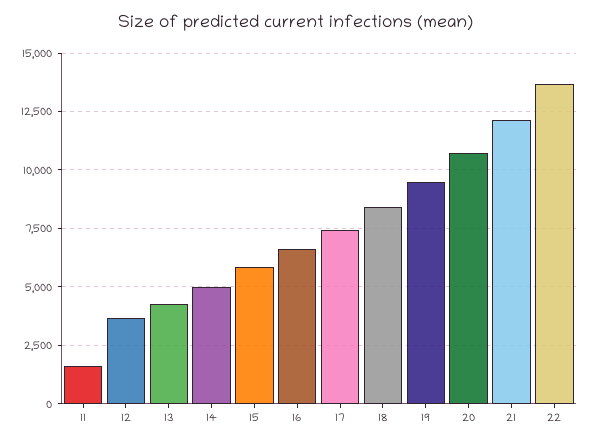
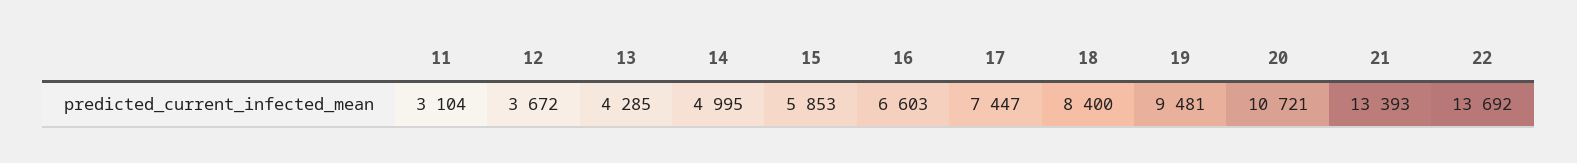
11: 1500 -> 3104
21: 12000 -> 13393

